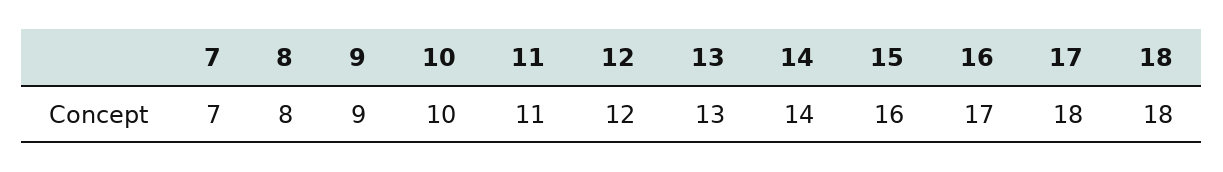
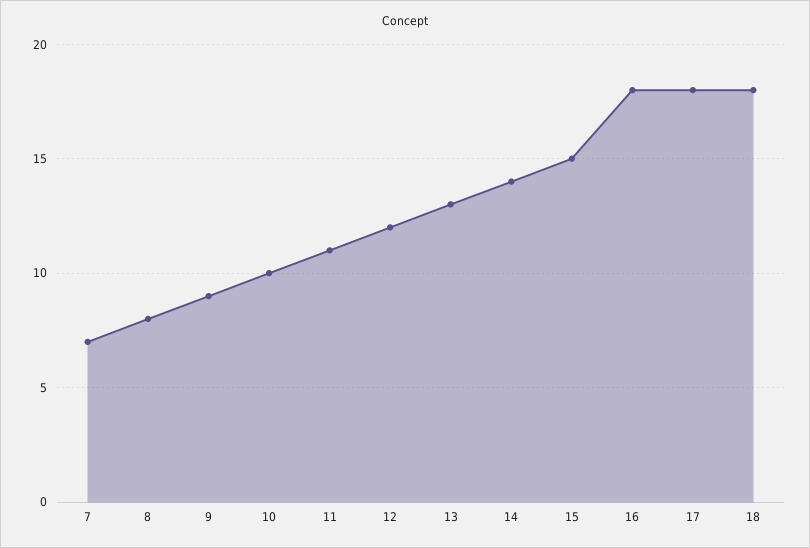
15: 16 -> 15
16: 17 -> 18

